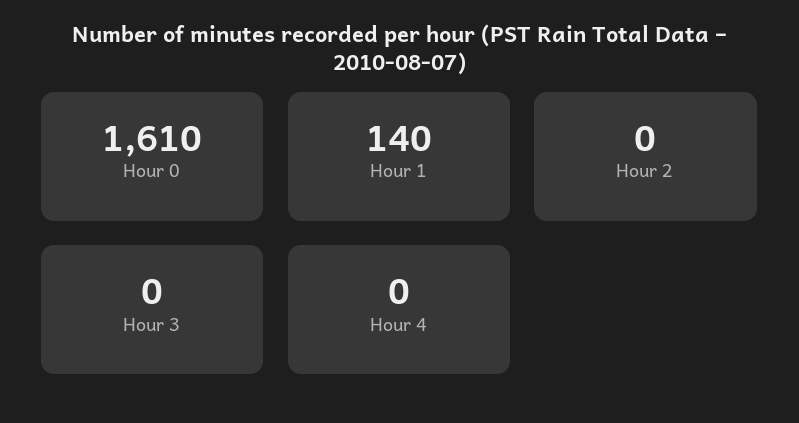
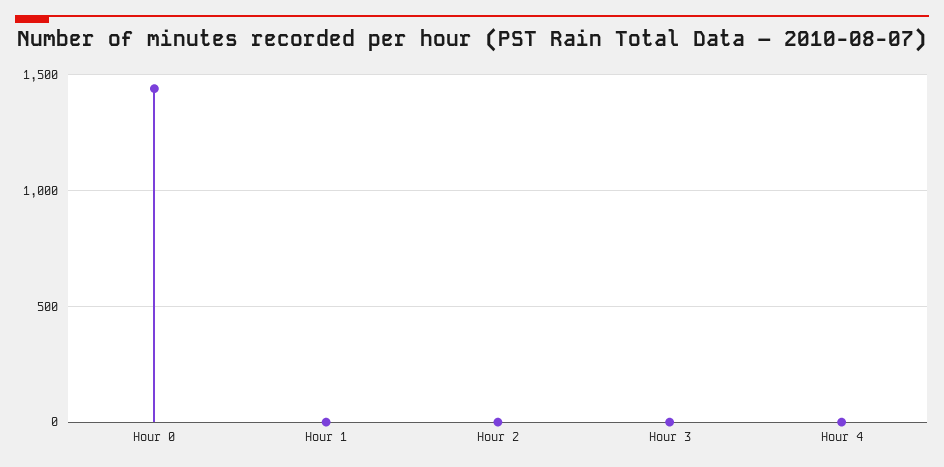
Hour 0: 1610 -> 1450
Hour 1: 140 -> 0

